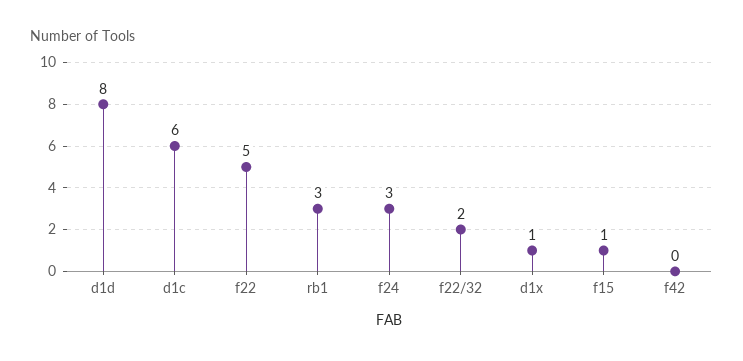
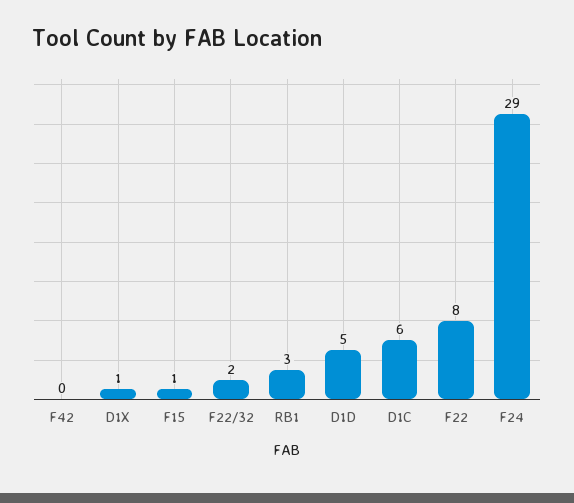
d1d: 8 -> 5
f22: 5 -> 8
f24: 3 -> 29

